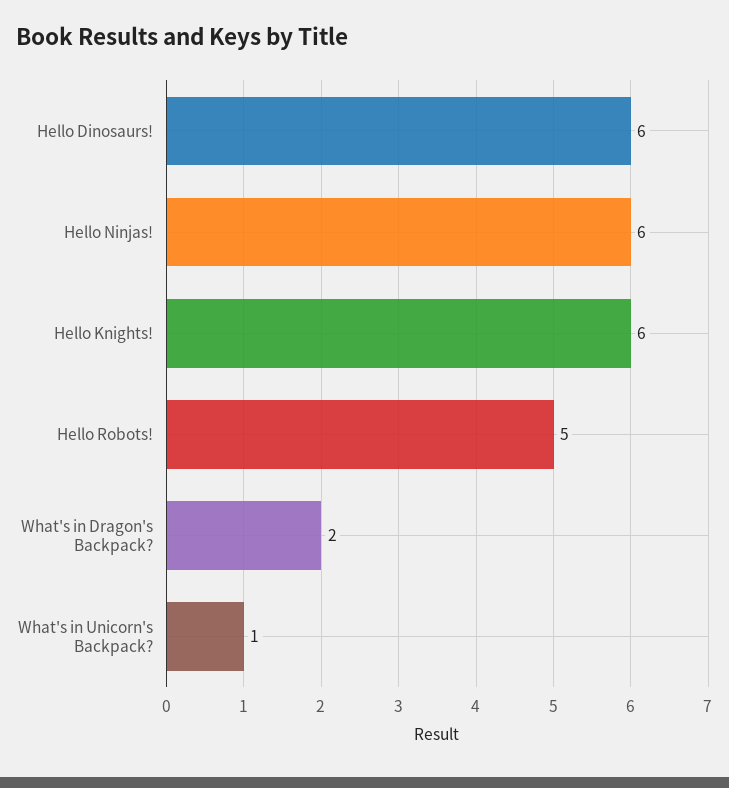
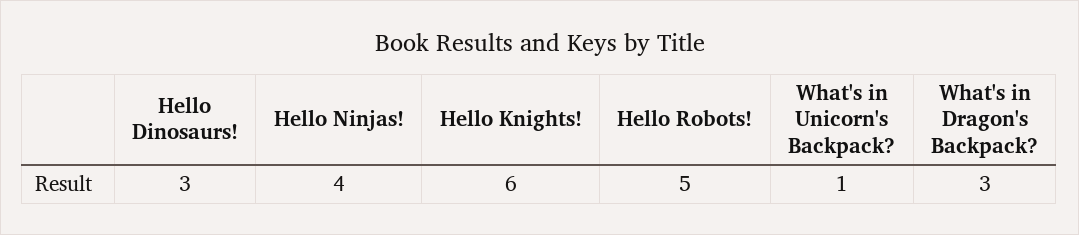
Hello Dinosaurs!: 6 -> 3
Hello Ninjas!: 6 -> 4
What's in Dragon's Backpack?: 2 -> 3

